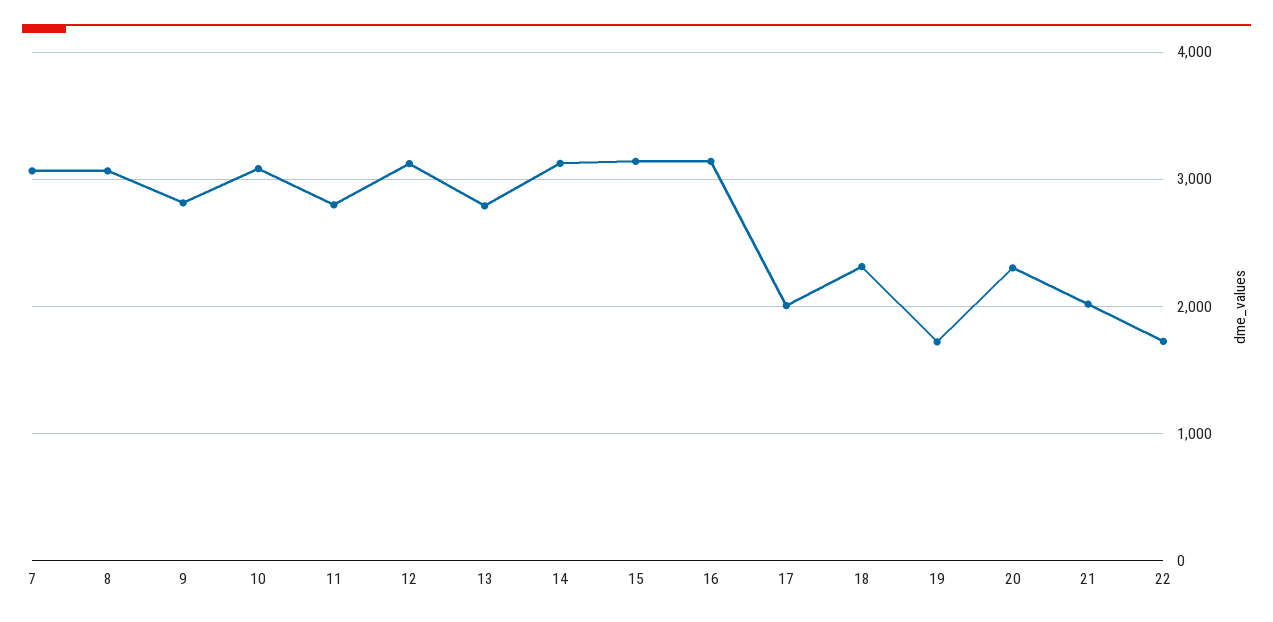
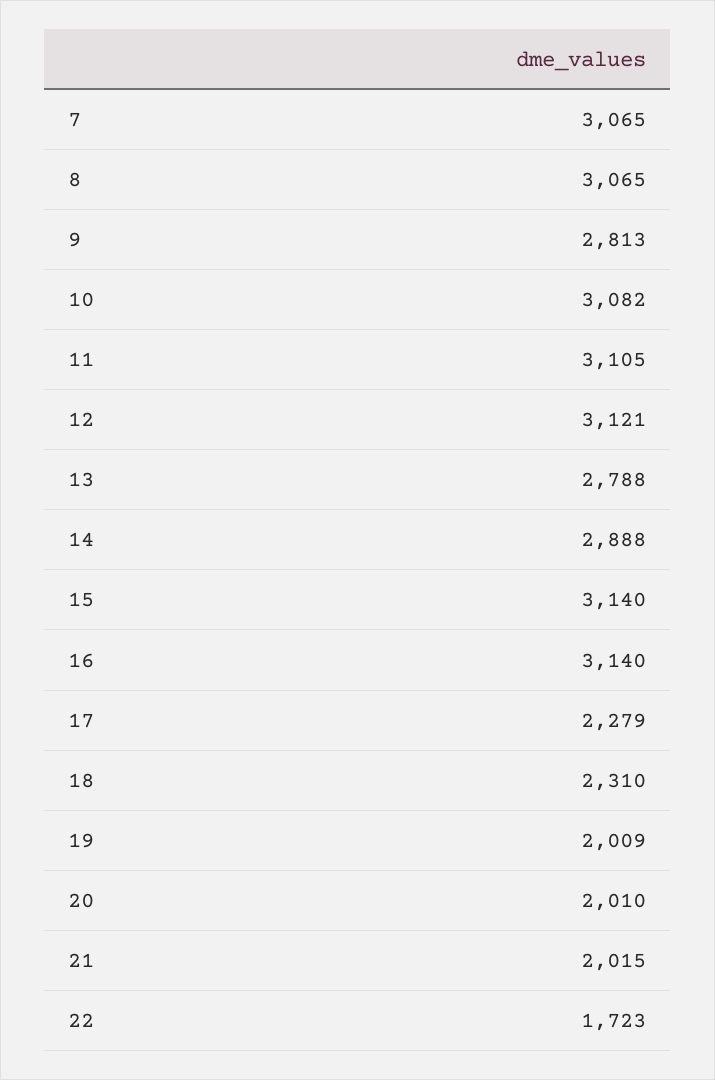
11: 2800 -> 3105
14: 3100 -> 2888
17: 2000 -> 2279
19: 1700 -> 2009
20: 2300 -> 2010

